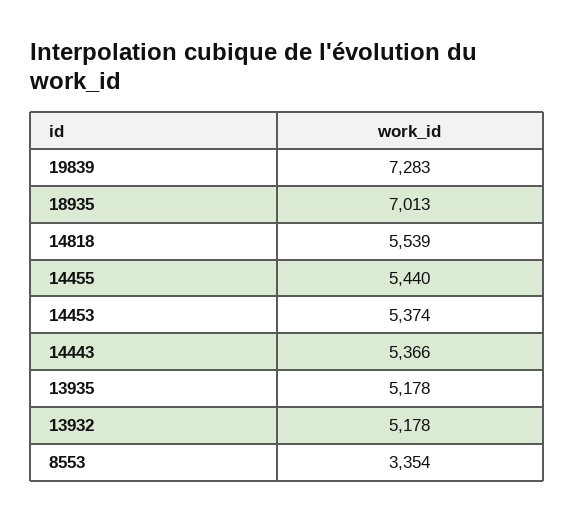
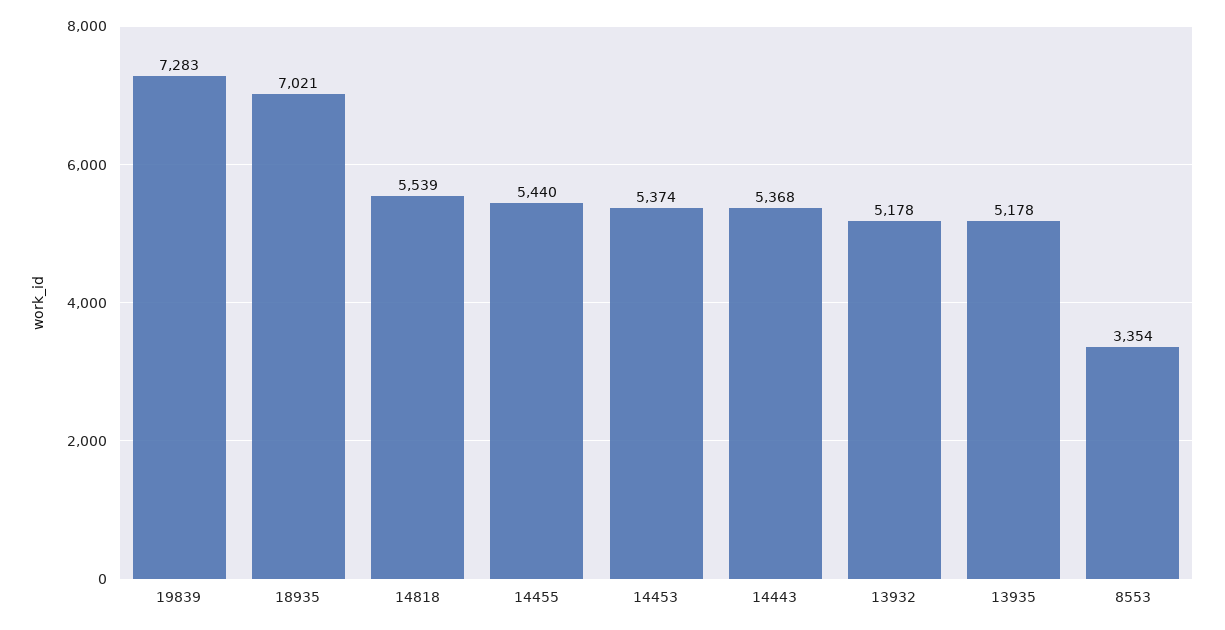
18935: 7013 -> 7021
14443: 5366 -> 5368

